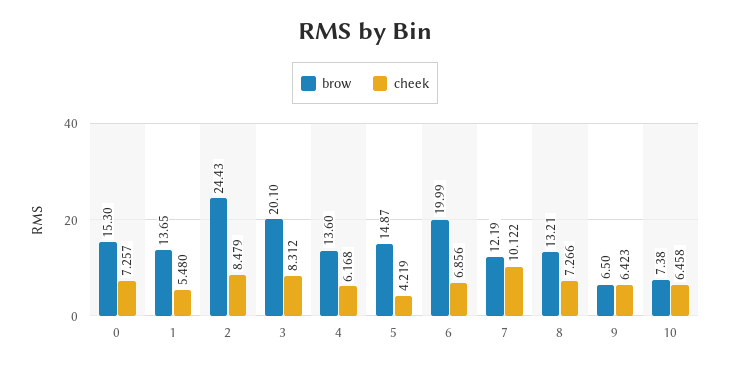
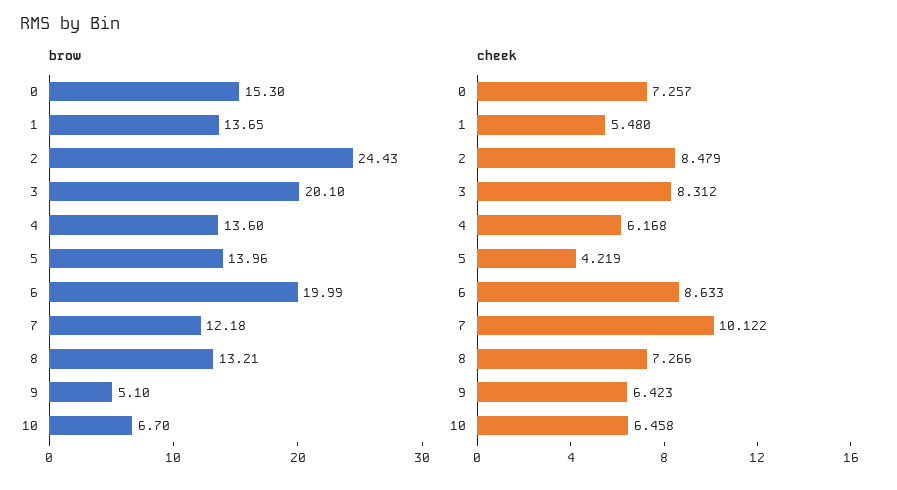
brow, 5: 14.87 -> 13.96
cheek, 6: 6.856 -> 8.633
brow, 7: 12.19 -> 12.18
brow, 9: 6.5 -> 5.1
brow, 10: 7.38 -> 6.7

